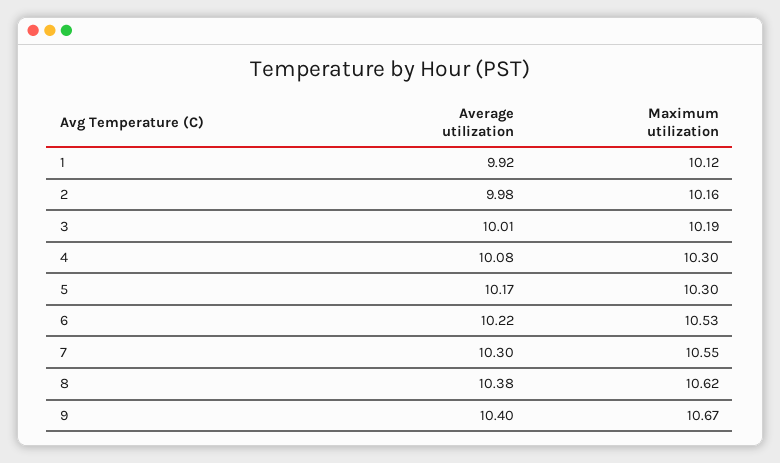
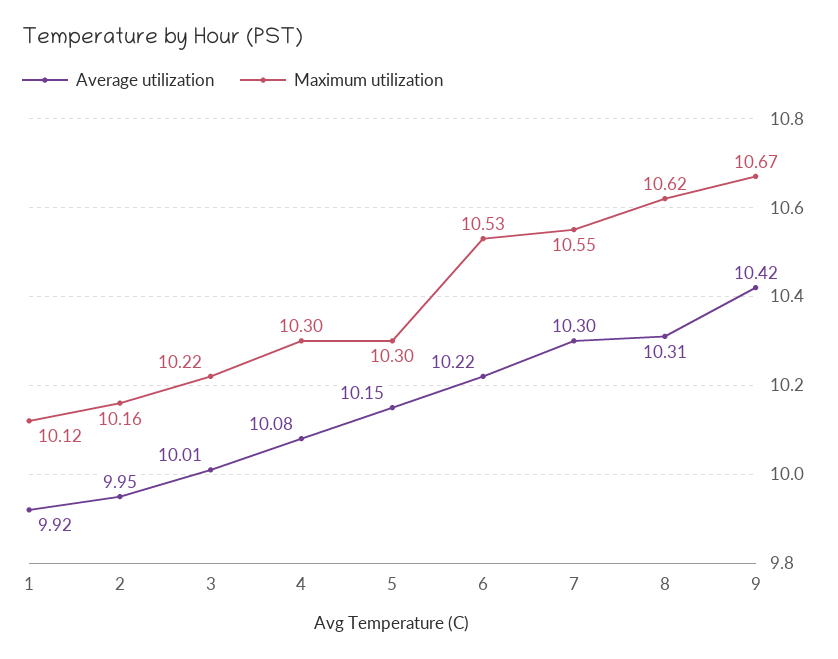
Average utilization, 2: 9.98 -> 9.95
Maximum utilization, 3: 10.19 -> 10.22
Average utilization, 5: 10.17 -> 10.15
Average utilization, 8: 10.38 -> 10.31
Average utilization, 9: 10.4 -> 10.42

